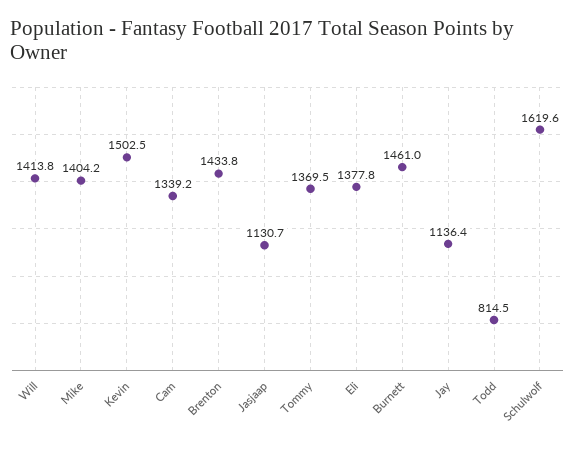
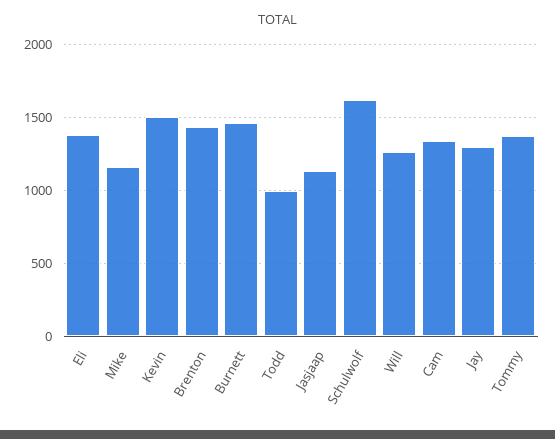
Will: 1413.8 -> 1250
Mike: 1404.2 -> 1150
Jay: 1136.4 -> 1300
Todd: 814.5 -> 1000

